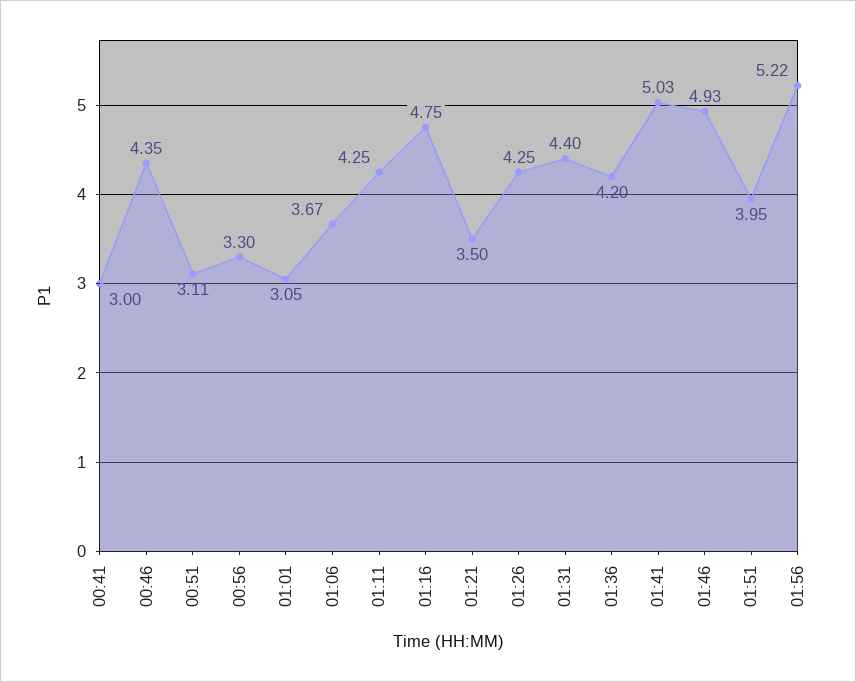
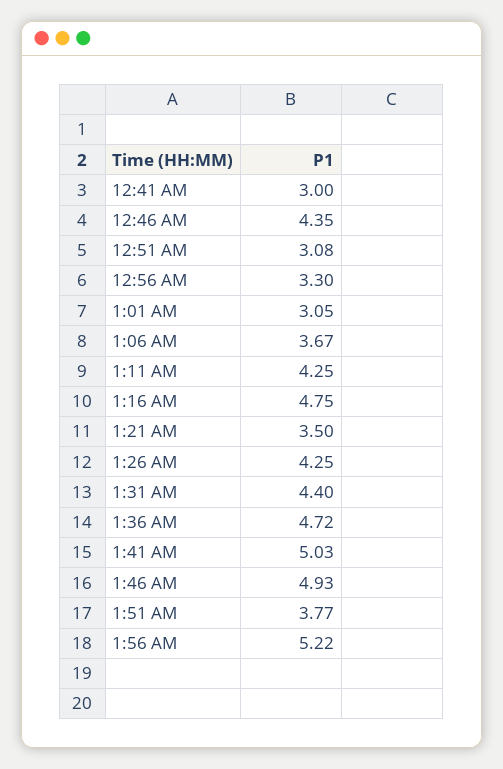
00:51: 3.11 -> 3.08
01:36: 4.2 -> 4.72
01:51: 3.95 -> 3.77

